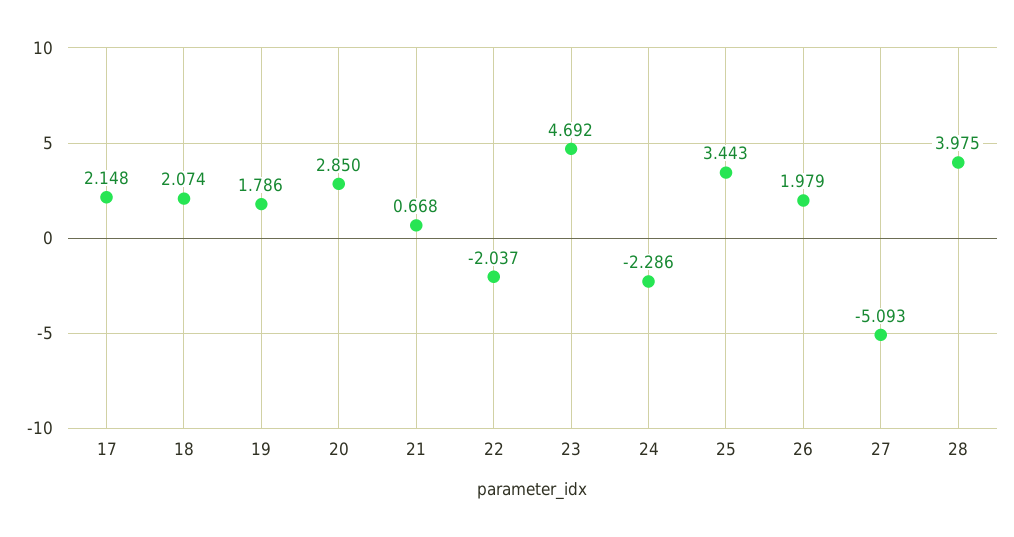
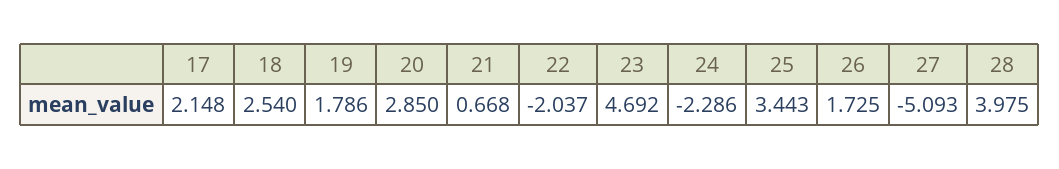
18: 2.074 -> 2.54
26: 1.979 -> 1.725

